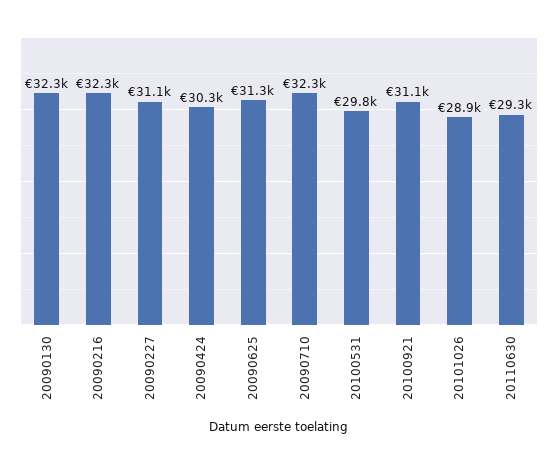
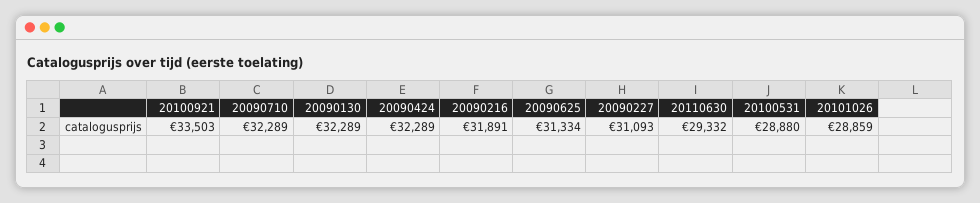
20090216: 32300 -> 31891
20090424: 30300 -> 32289
20100531: 29800 -> 28880
20100921: 31100 -> 33503

